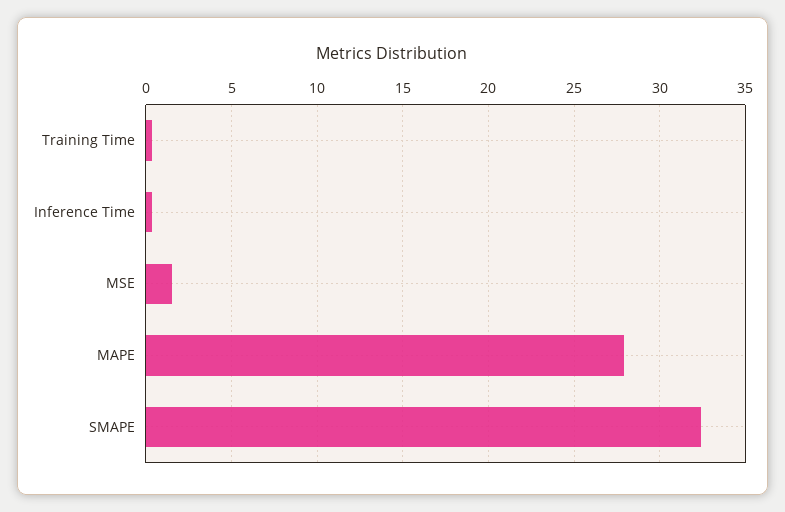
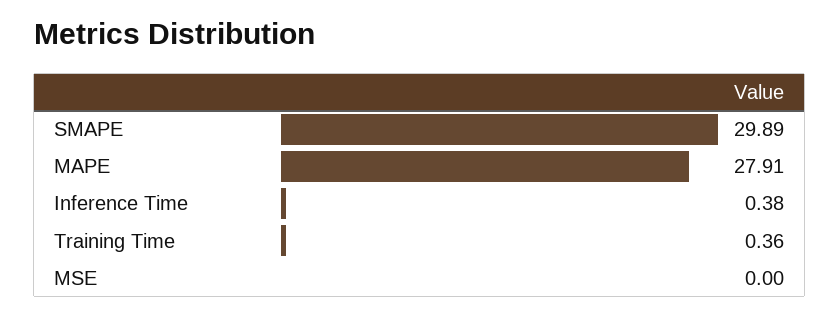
MSE: 1.5 -> 0
SMAPE: 32.5 -> 29.89

